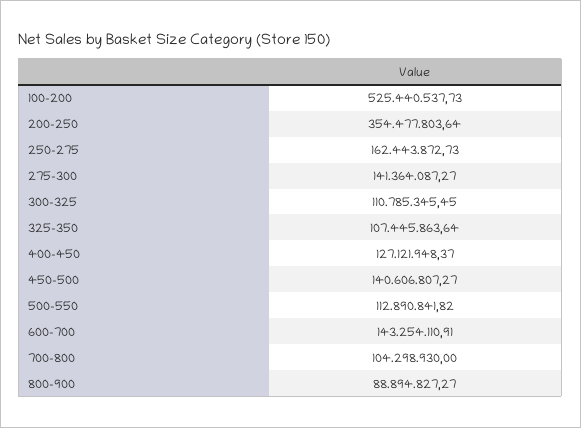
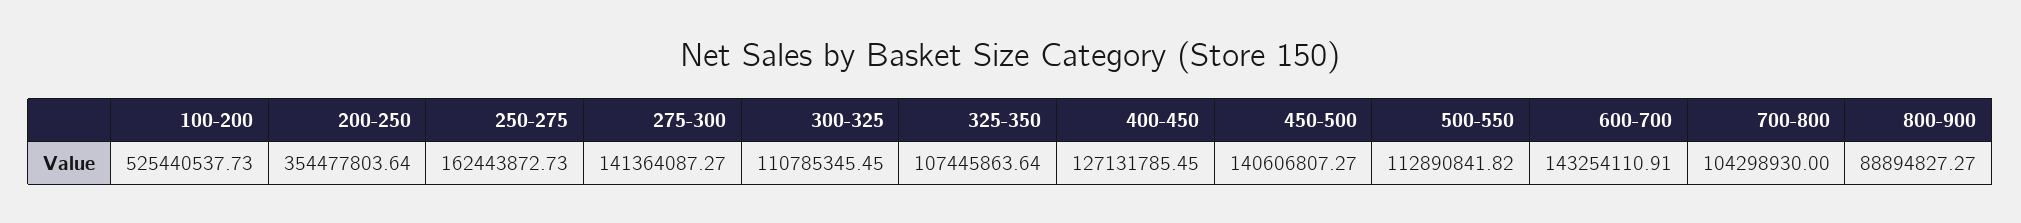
400-450: 127121948.37 -> 127131785.45

